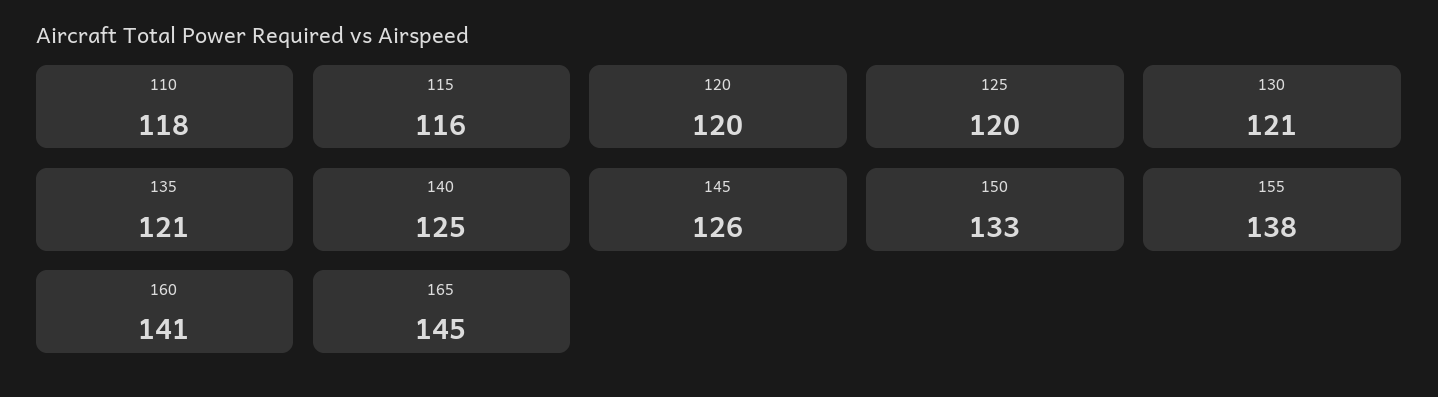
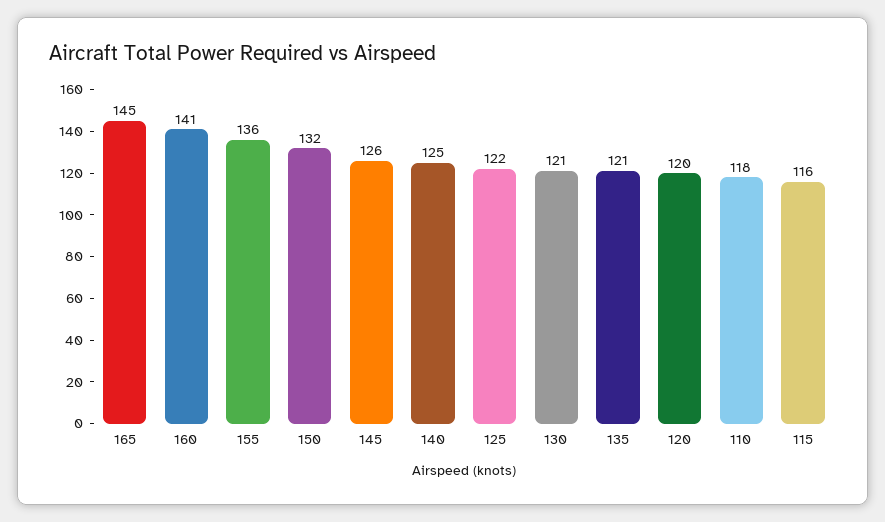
125: 120 -> 122
150: 133 -> 132
155: 138 -> 136

